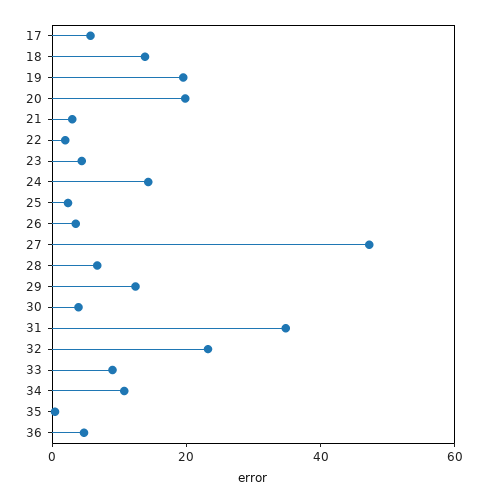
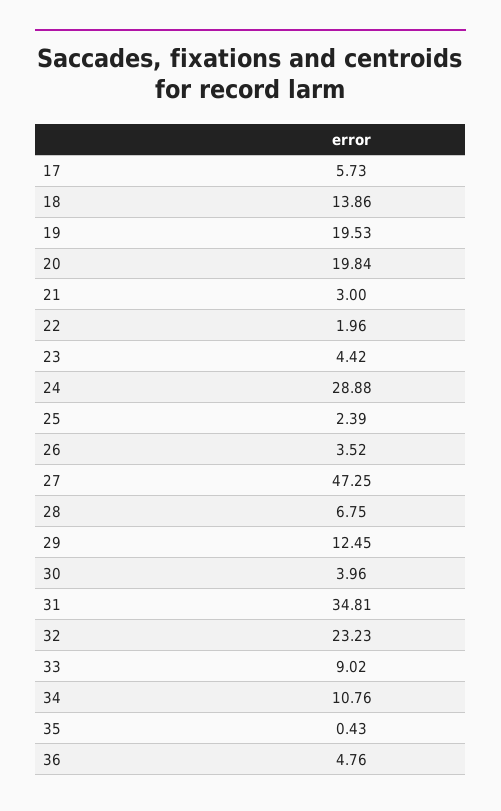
24: 15 -> 28.88

